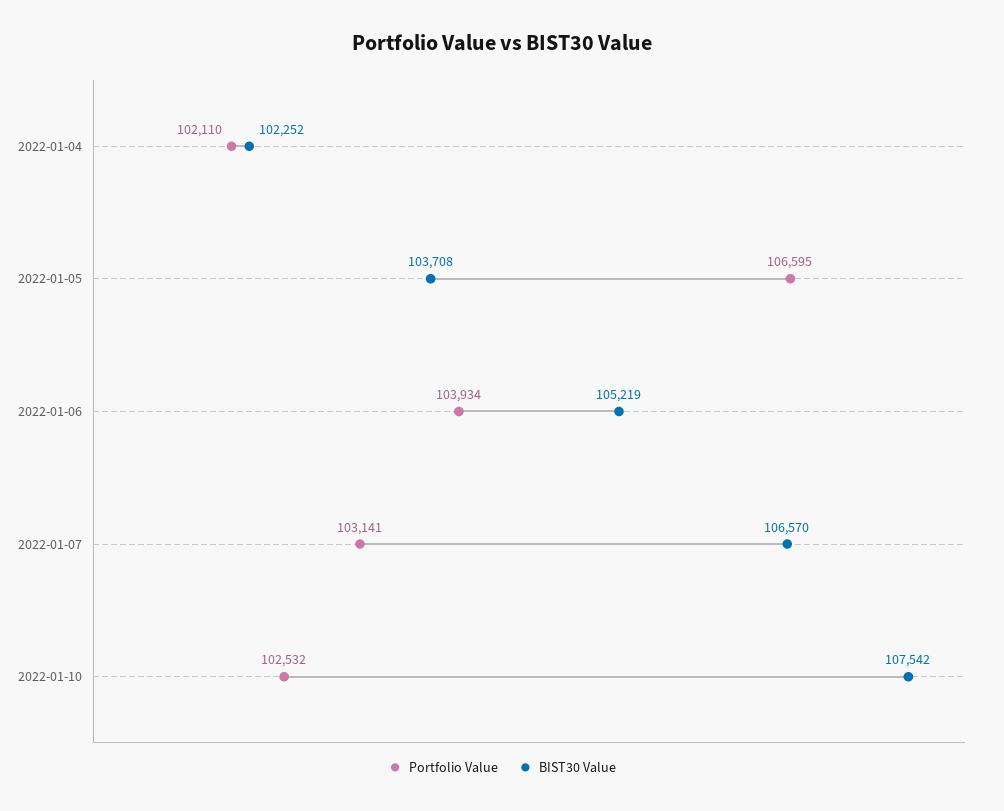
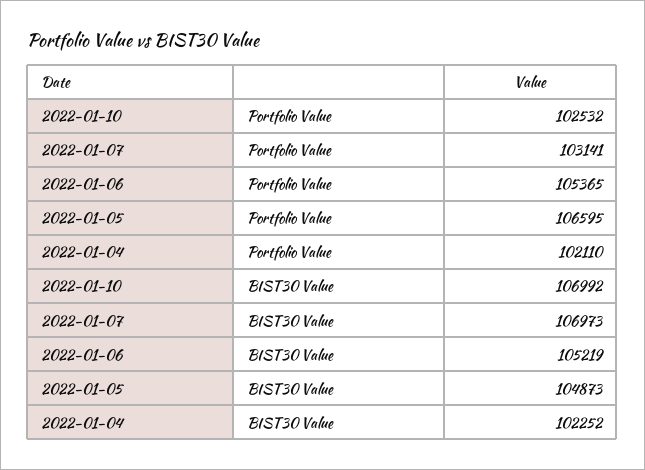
BIST30 Value, 2022-01-05: 103708 -> 104873
Portfolio Value, 2022-01-06: 103934 -> 105365
BIST30 Value, 2022-01-07: 106570 -> 106973
BIST30 Value, 2022-01-10: 107542 -> 106992

